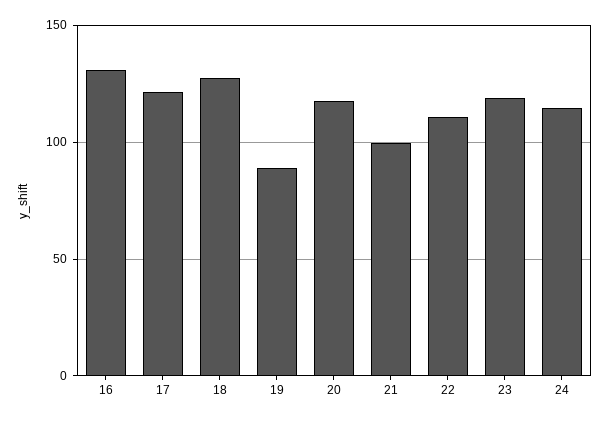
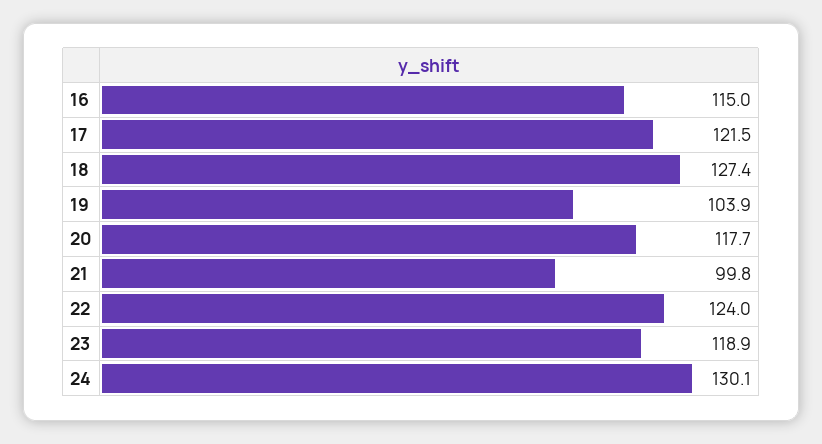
16: 130 -> 115
19: 90 -> 103.9
22: 110 -> 124
24: 115 -> 130.1

